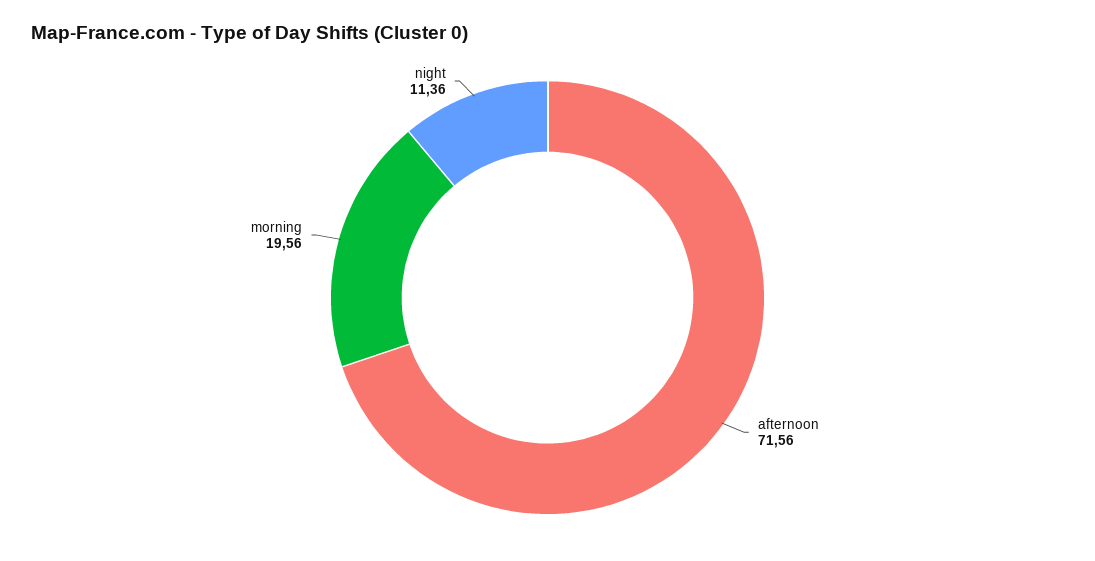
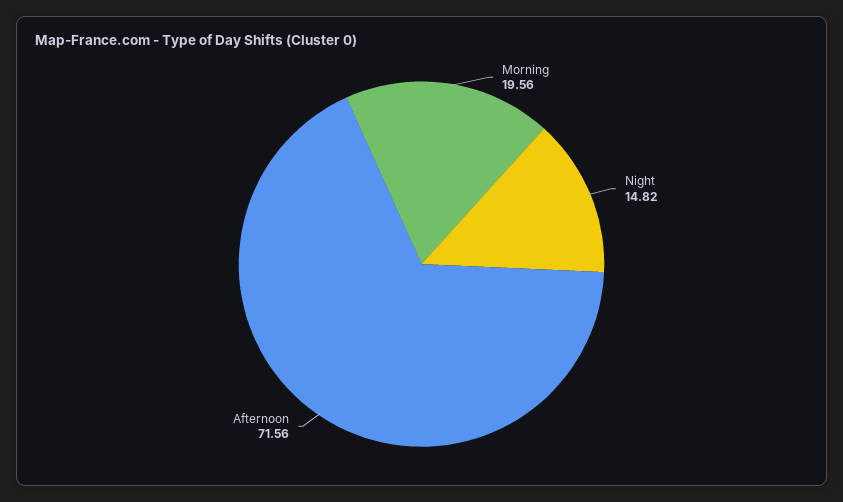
night: 11.36 -> 14.82

